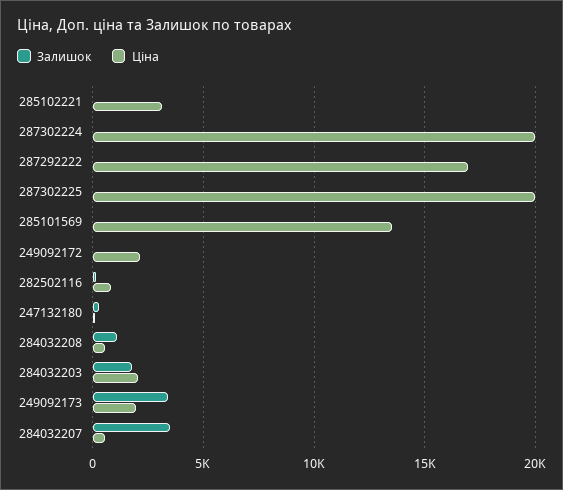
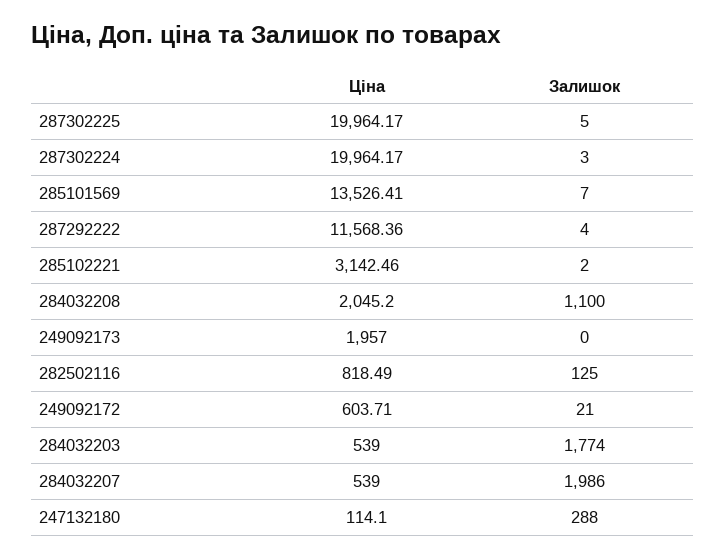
Ціна, 287292222: 17000 -> 11568.36
Ціна, 249092172: 2000 -> 603.71
Ціна, 284032208: 500 -> 2045.2
Ціна, 284032203: 2000 -> 539
Залишок, 249092173: 3500 -> 0
Залишок, 284032207: 3500 -> 1986

